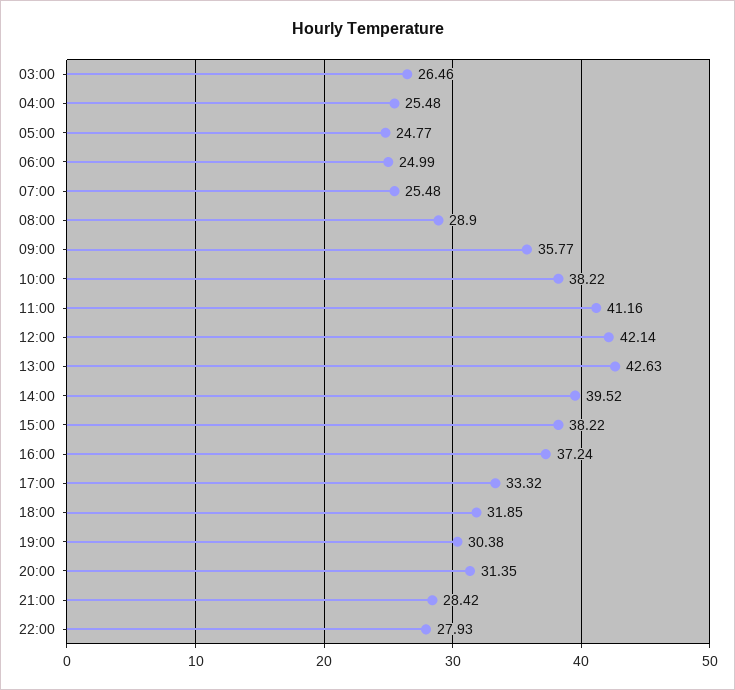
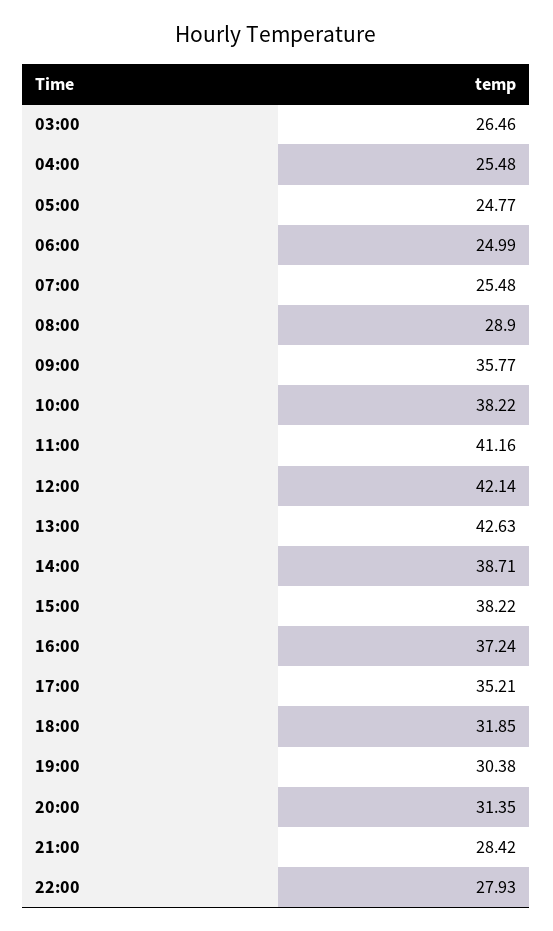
14:00: 39.52 -> 38.71
17:00: 33.32 -> 35.21

